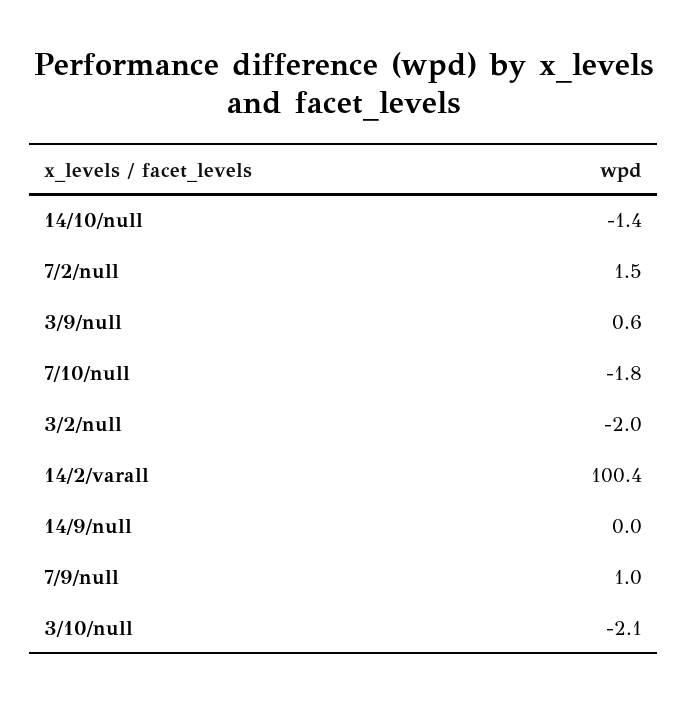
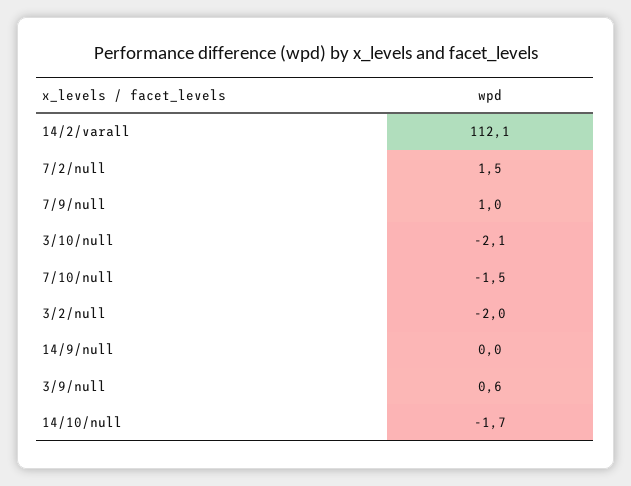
14/10/null: -1.4 -> -1.7
7/10/null: -1.8 -> -1.5
14/2/varall: 100.4 -> 112.1

